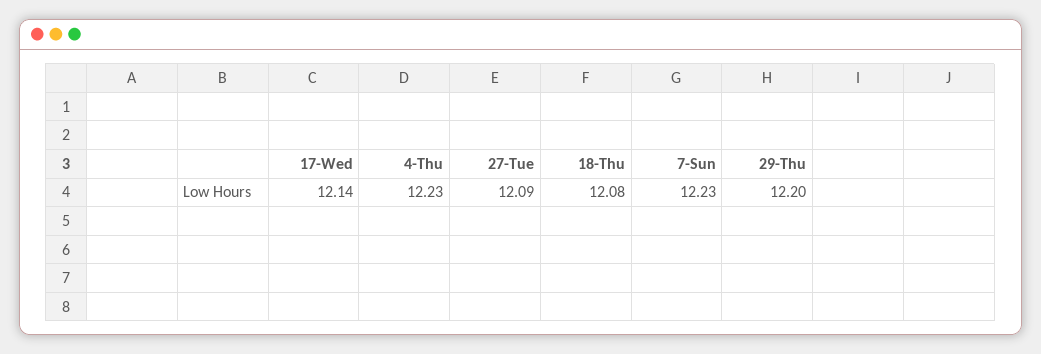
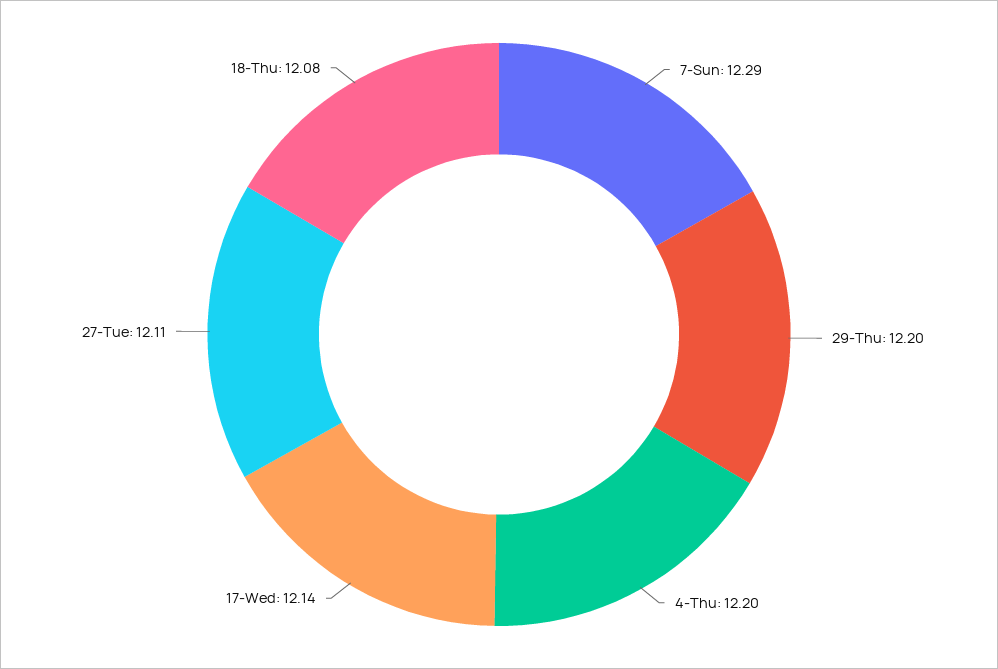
4-Thu: 12.23 -> 12.2
27-Tue: 12.09 -> 12.11
7-Sun: 12.23 -> 12.29

